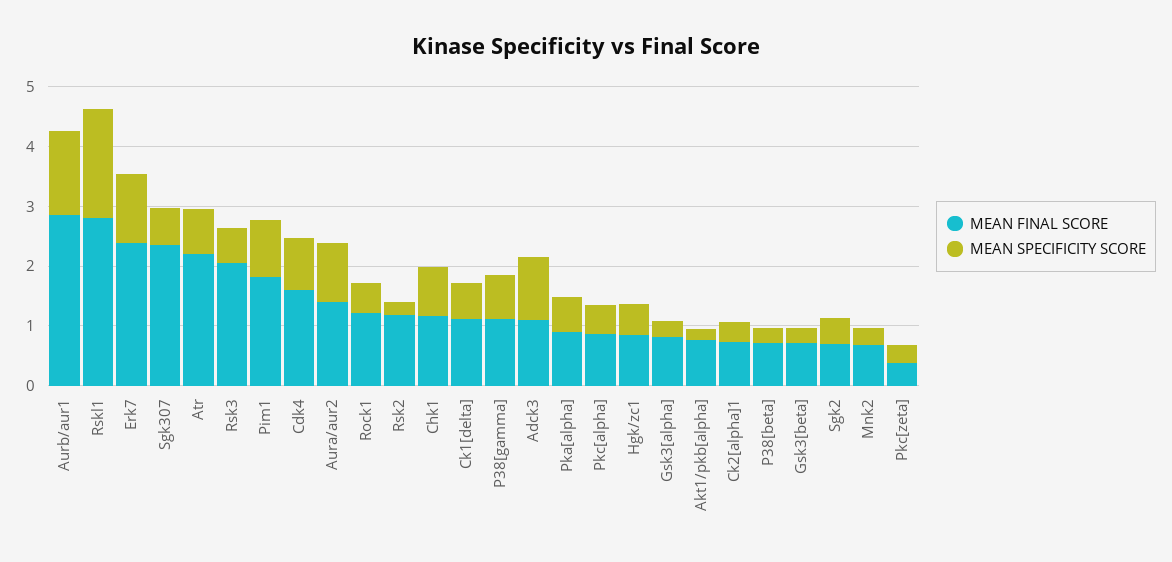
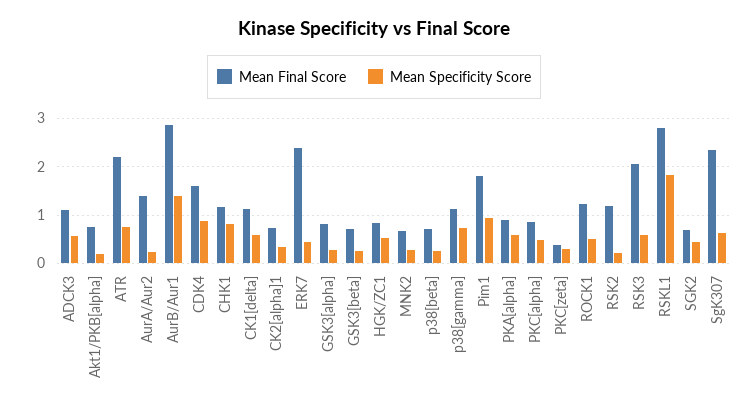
MEAN SPECIFICITY SCORE, Erk7: 1.2 -> 0.4
MEAN SPECIFICITY SCORE, Aura/aur2: 1 -> 0.2
MEAN SPECIFICITY SCORE, Adck3: 1 -> 0.6

